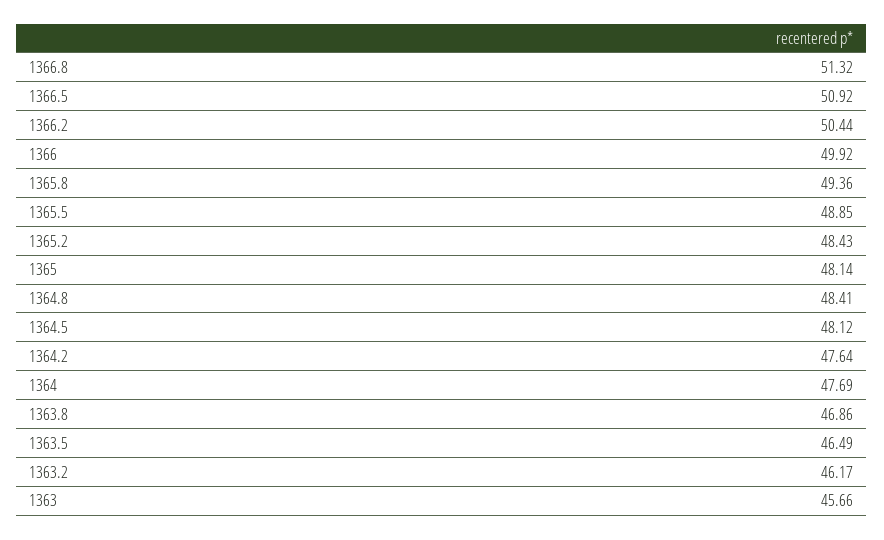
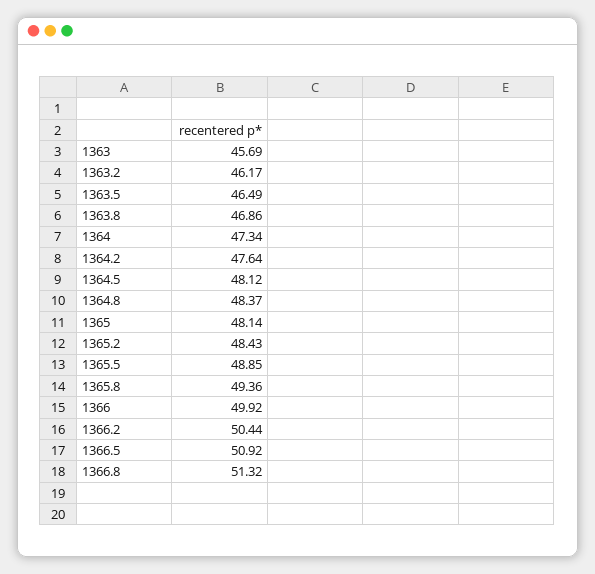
1364.8: 48.41 -> 48.37
1364: 47.69 -> 47.34
1363: 45.66 -> 45.69

